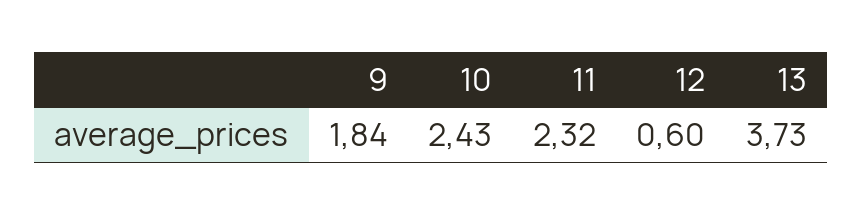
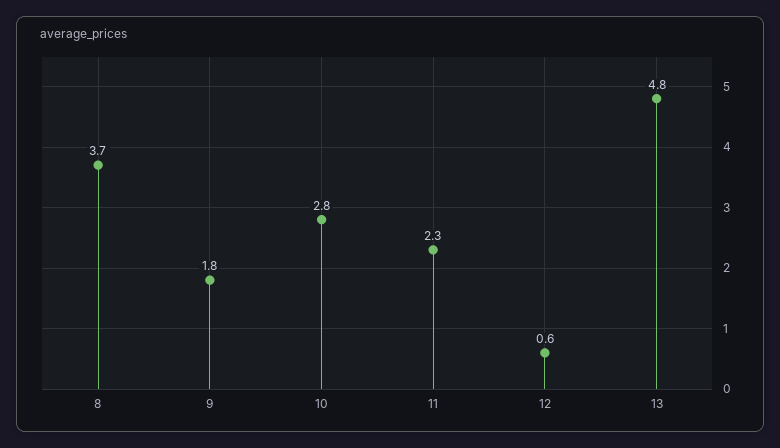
10: 2.43 -> 2.8
13: 3.73 -> 4.8
8: none -> 3.7

